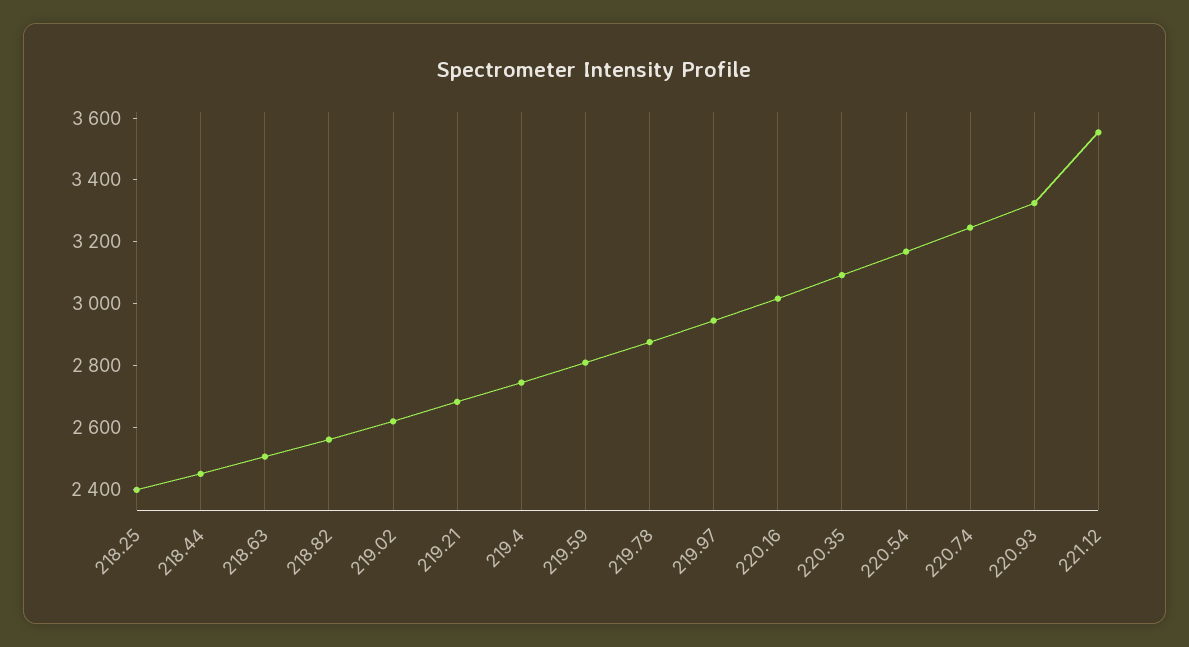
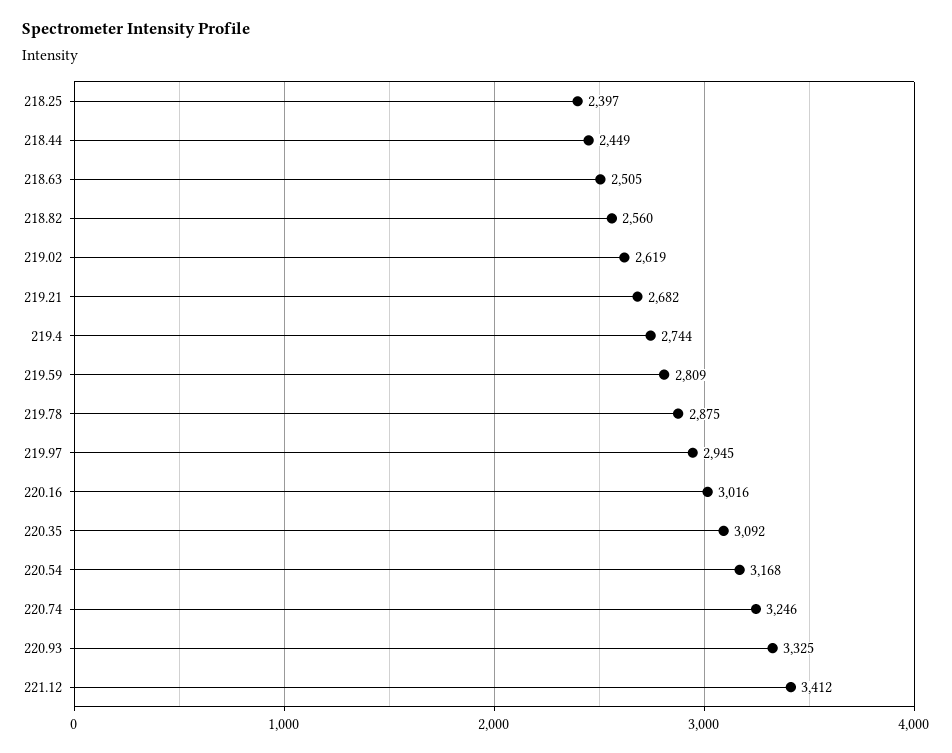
221.12: 3550 -> 3412

